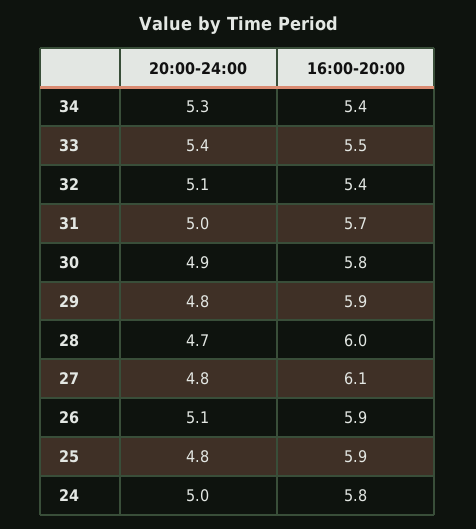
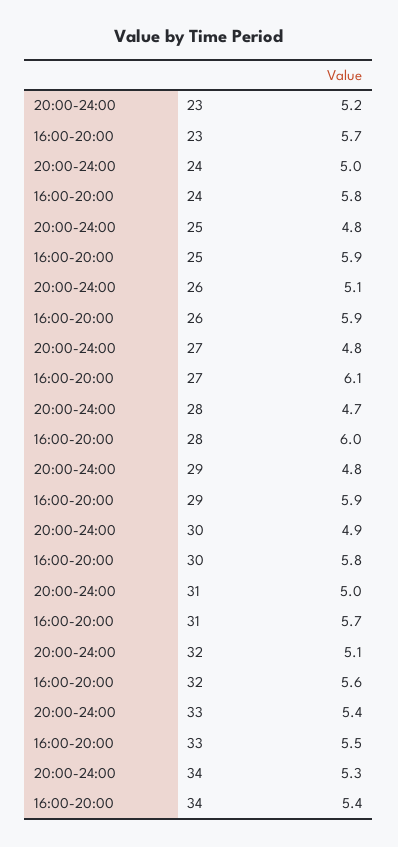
16:00-20:00, 32: 5.4 -> 5.6
20:00-24:00, 23: none -> 5.2
16:00-20:00, 23: none -> 5.7

